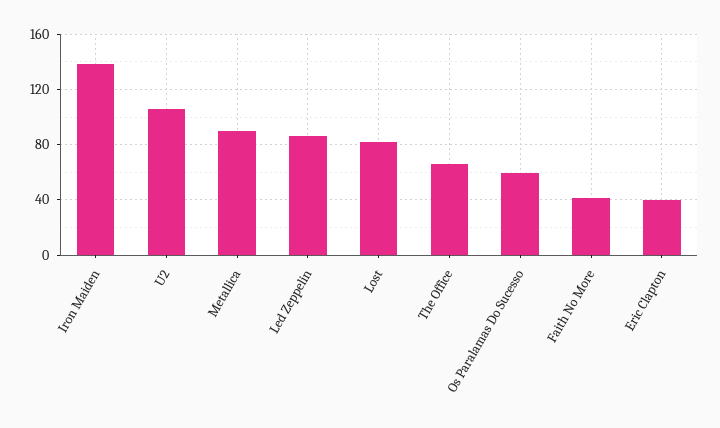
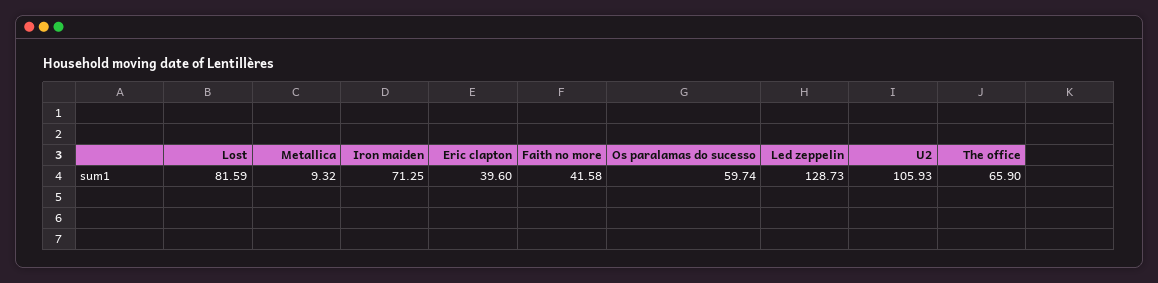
Iron Maiden: 140 -> 71.25
Metallica: 90 -> 9.32
Led Zeppelin: 85 -> 128.73

